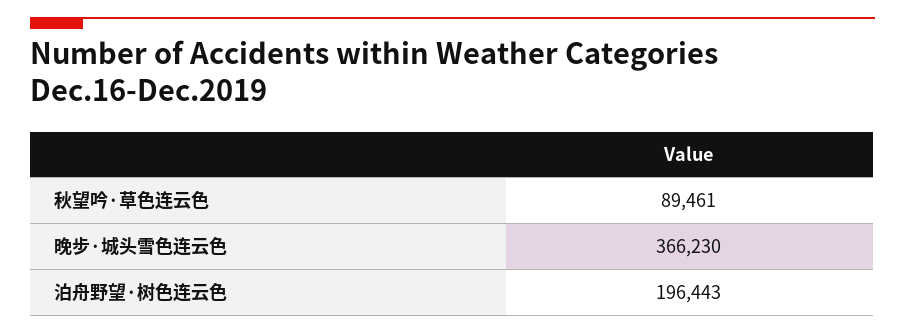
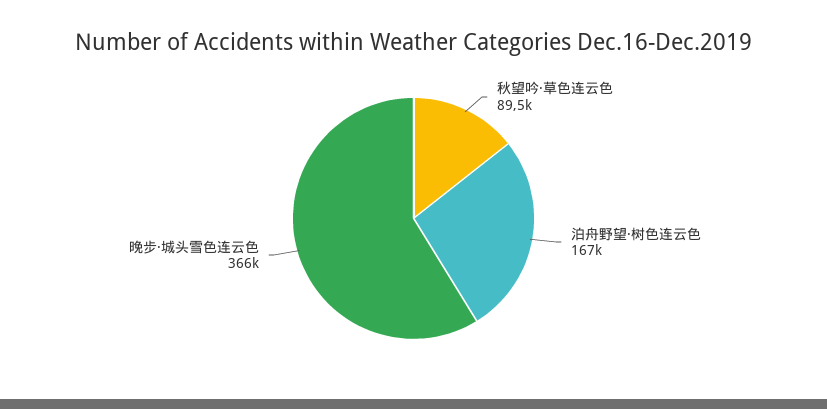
泊舟野望·树色连云色: 196443 -> 167000

